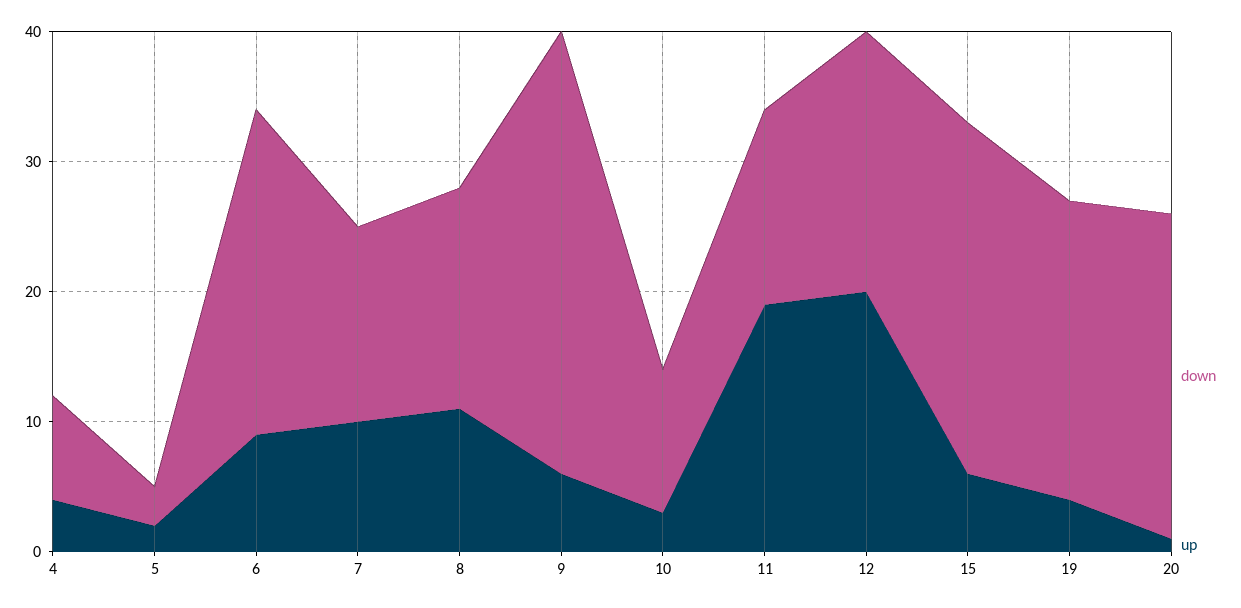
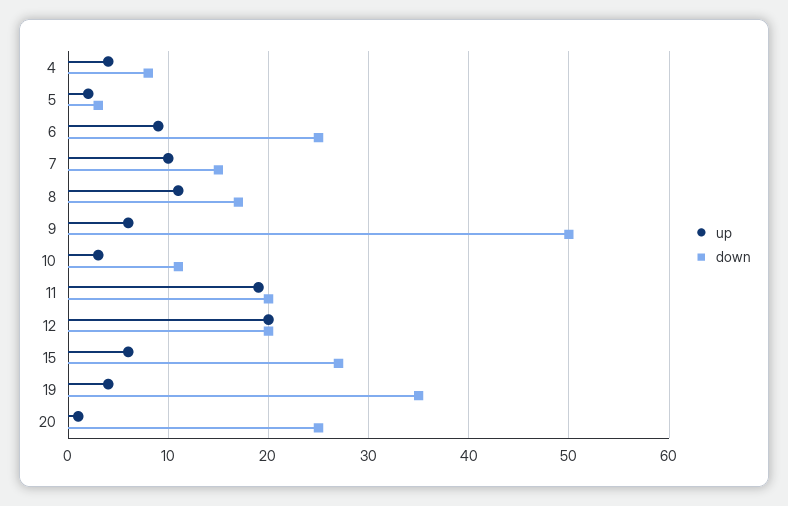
down, 9: 34 -> 50
down, 11: 15 -> 20
down, 19: 23 -> 35

